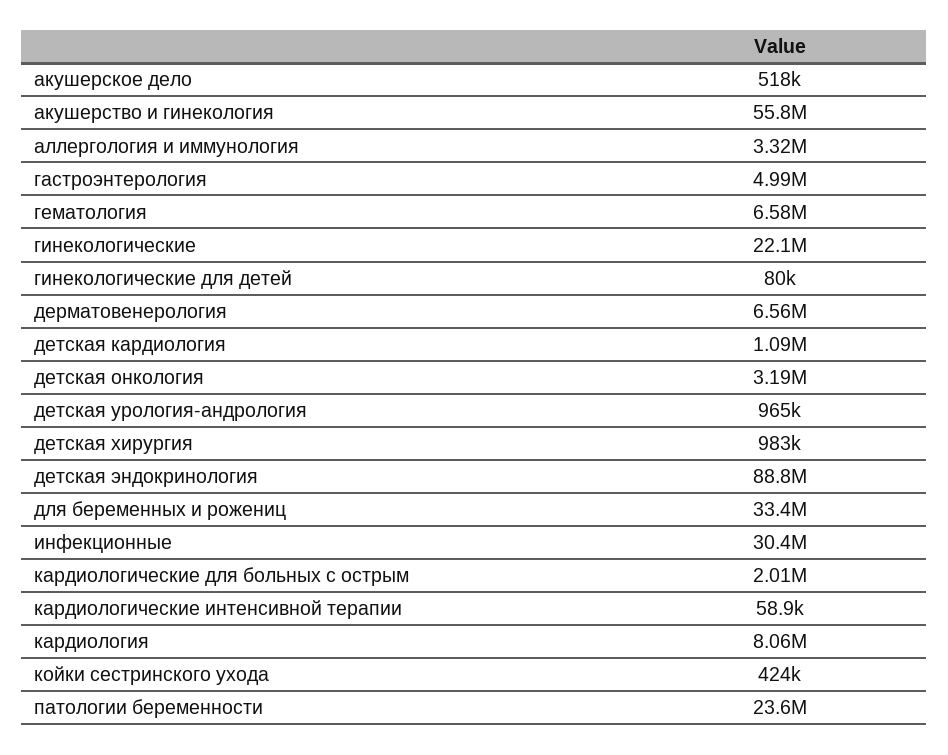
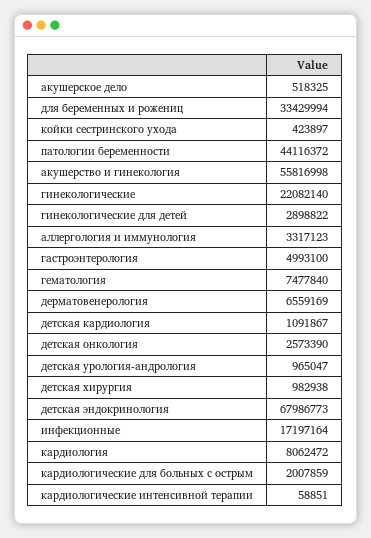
гематология: 6580000 -> 7477840
гинекологические для детей: 80000 -> 2898822
детская онкология: 3190000 -> 2573390
детская эндокринология: 88800000 -> 67986773
инфекционные: 30400000 -> 17197164
патологии беременности: 23600000 -> 44116372

